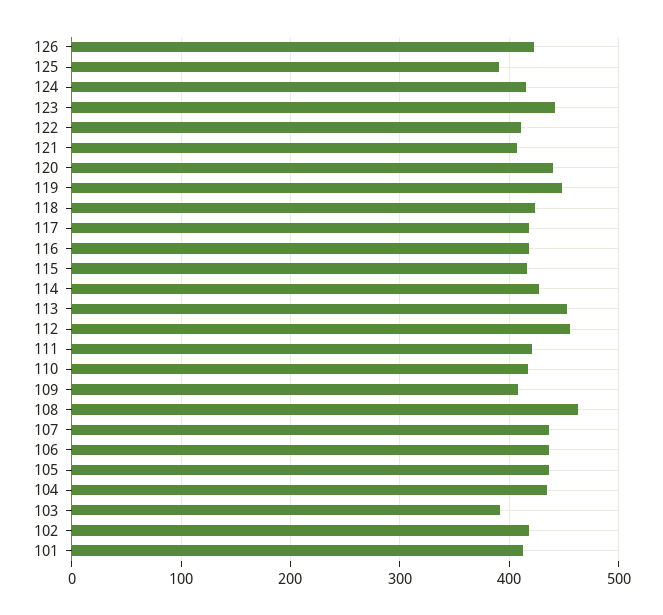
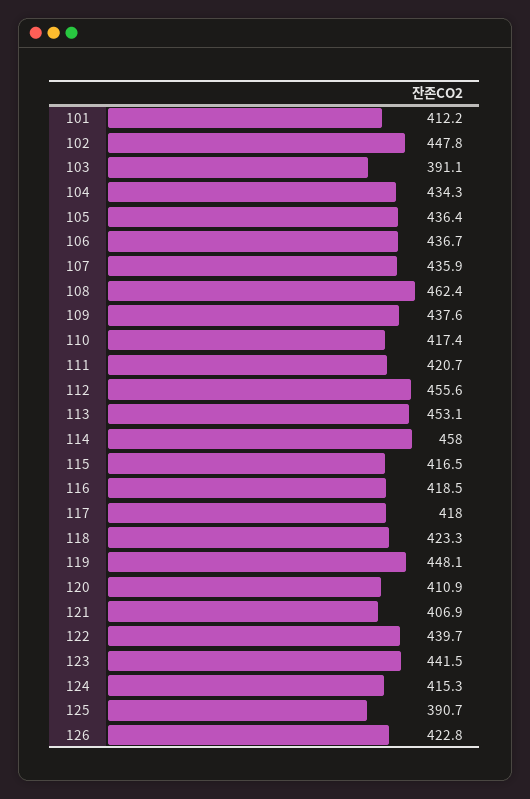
122: 410 -> 439.7
120: 440 -> 410.9
114: 430 -> 458
109: 410 -> 437.6
102: 420 -> 447.8

